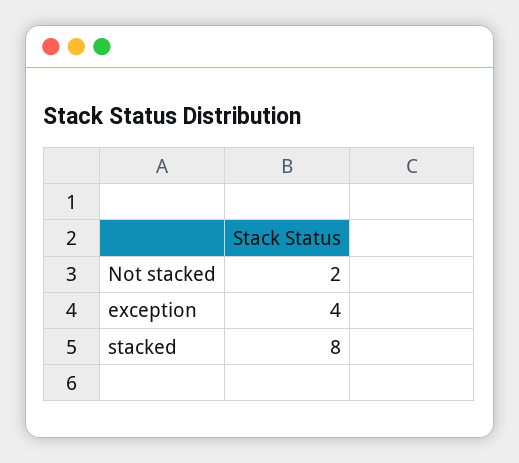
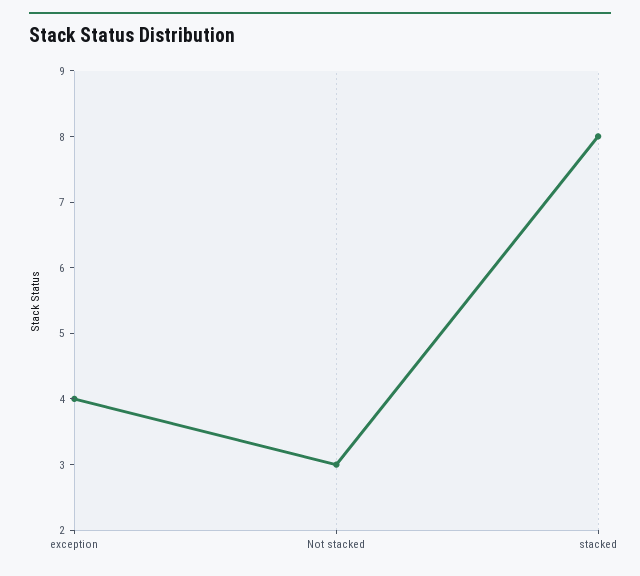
Not stacked: 2 -> 3

